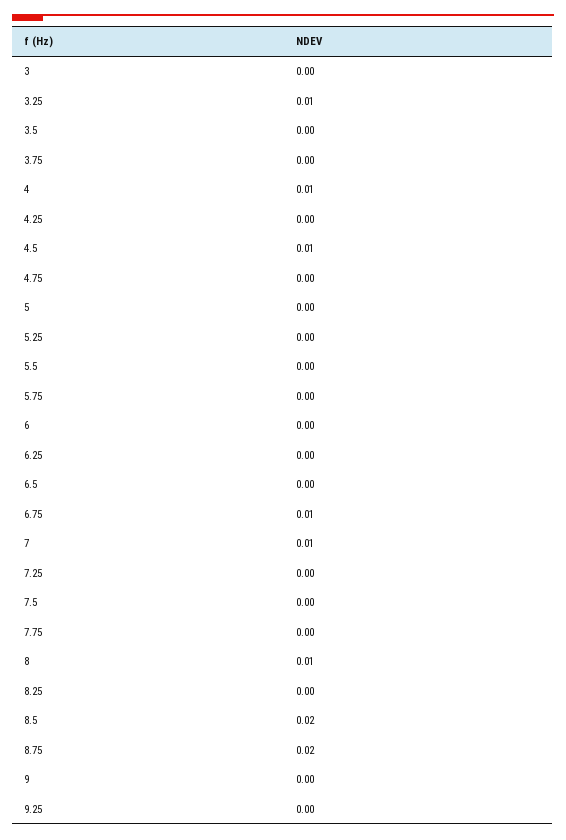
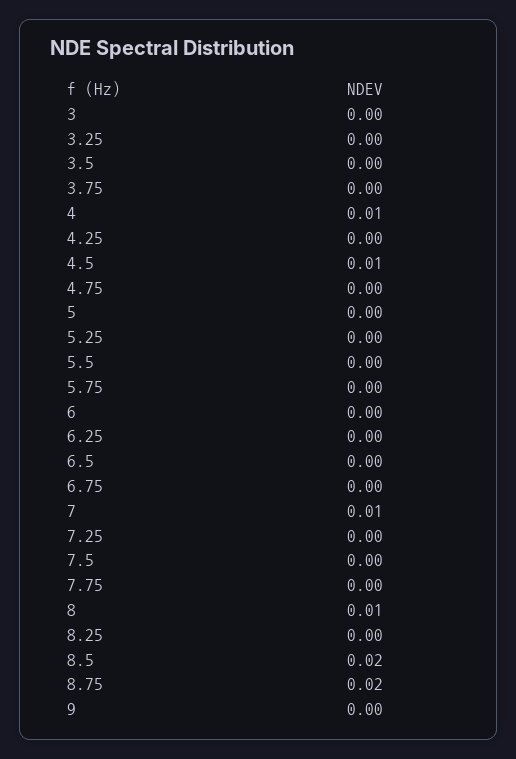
3.25: 0.01 -> 0
6.75: 0.01 -> 0
9.25: 0 -> none

